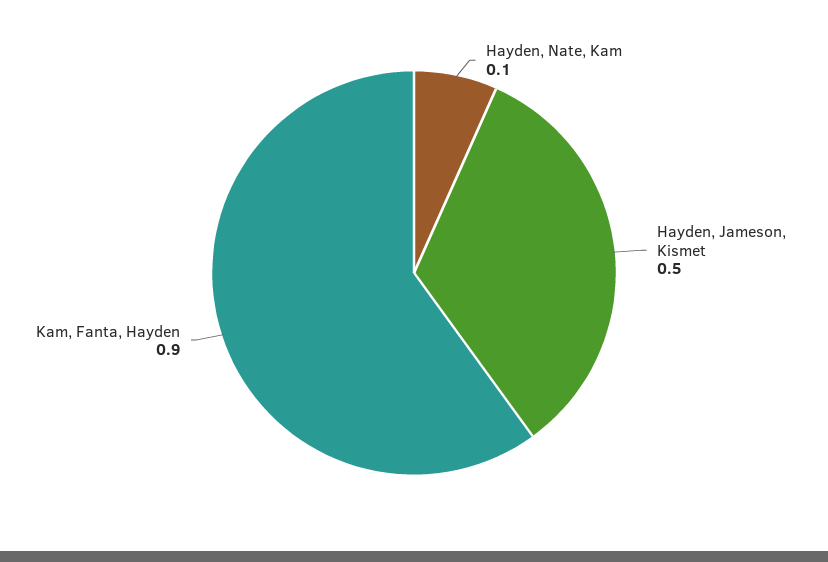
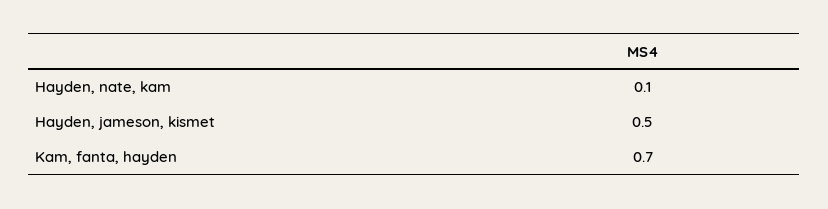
Kam, Fanta, Hayden: 0.9 -> 0.7

